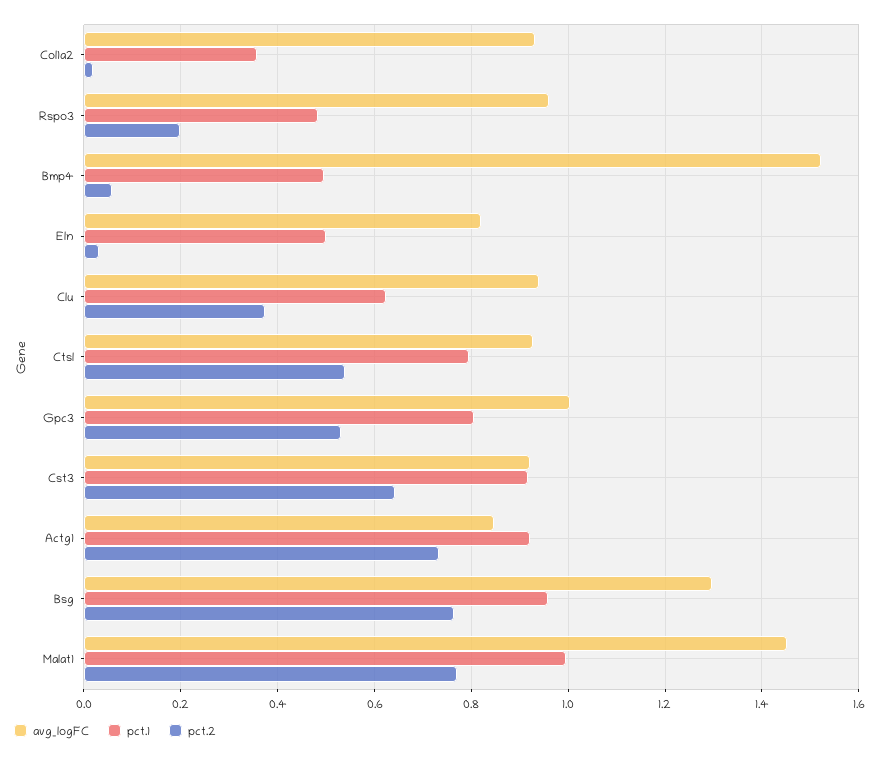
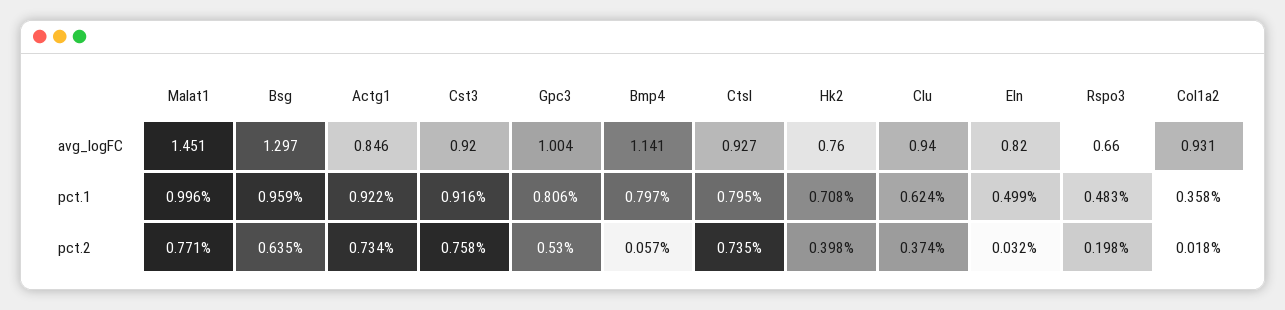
avg_logFC, Rspo3: 0.96 -> 0.66
avg_logFC, Bmp4: 1.52 -> 1.141
pct.1, Bmp4: 0.5 -> 0.797
pct.2, Ctsl: 0.54 -> 0.735
pct.2, Cst3: 0.64 -> 0.758
pct.2, Bsg: 0.76 -> 0.635
avg_logFC, Hk2: none -> 0.76
pct.1, Hk2: none -> 0.708
pct.2, Hk2: none -> 0.398

